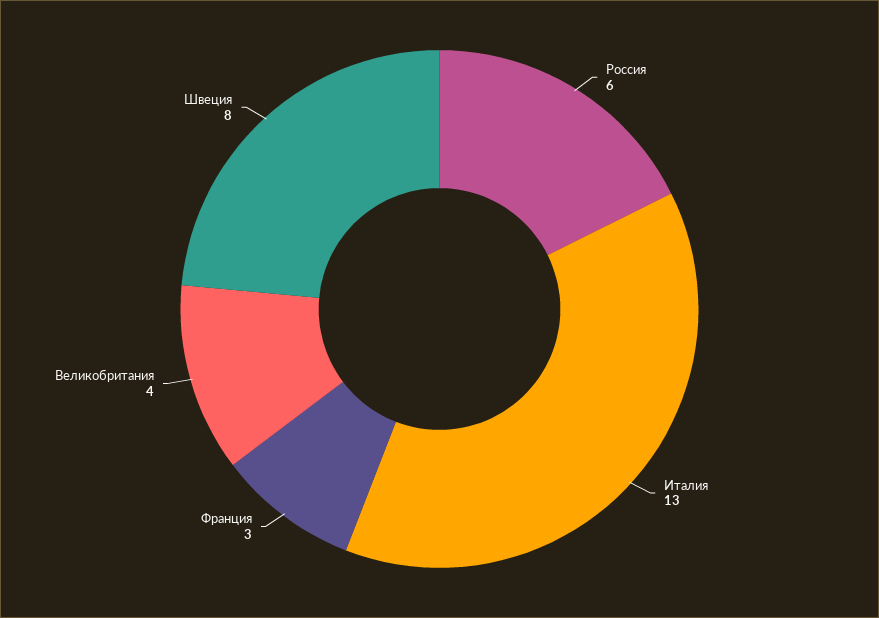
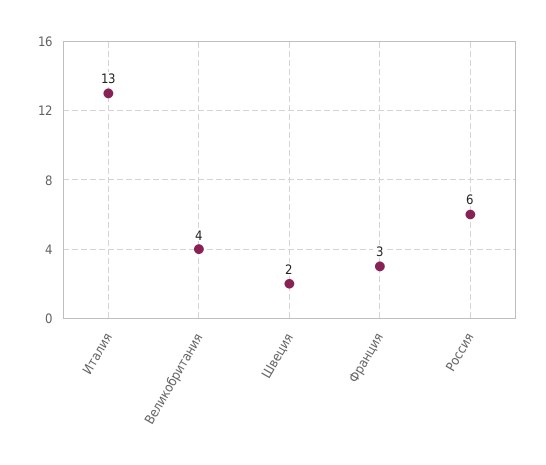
Швеция: 8 -> 2

